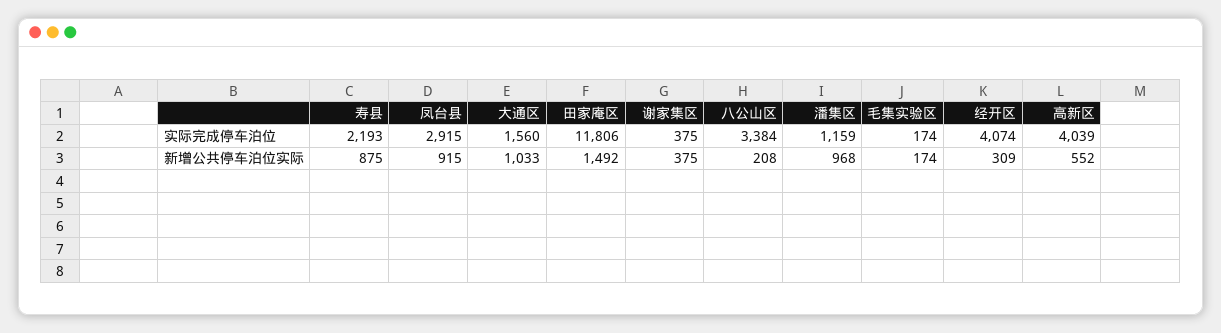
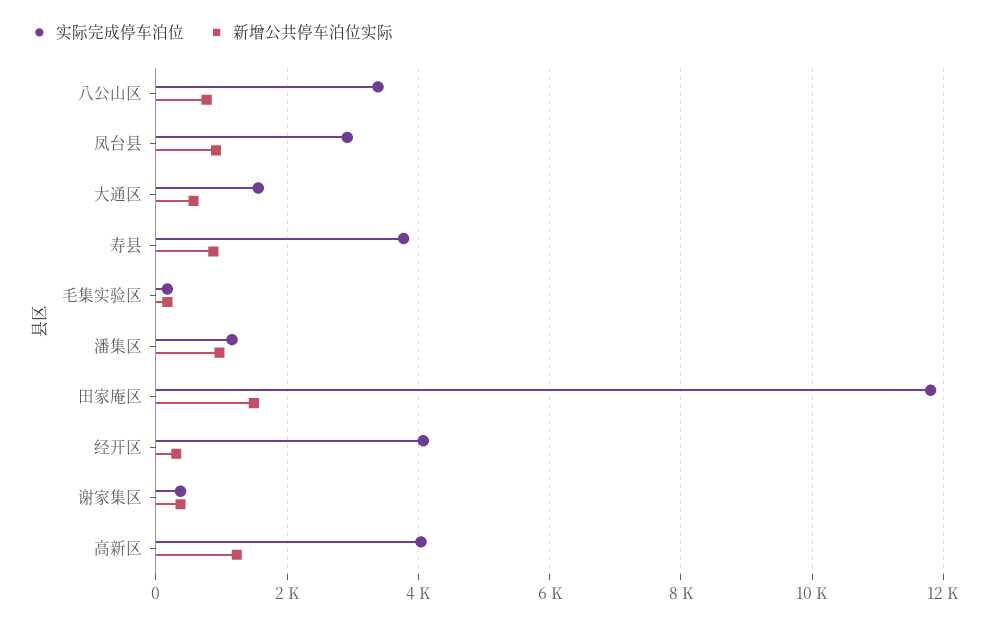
实际完成停车泊位, 寿县: 2193 -> 3800
新增公共停车泊位实际, 大通区: 1033 -> 600
新增公共停车泊位实际, 八公山区: 208 -> 800
新增公共停车泊位实际, 高新区: 552 -> 1200

